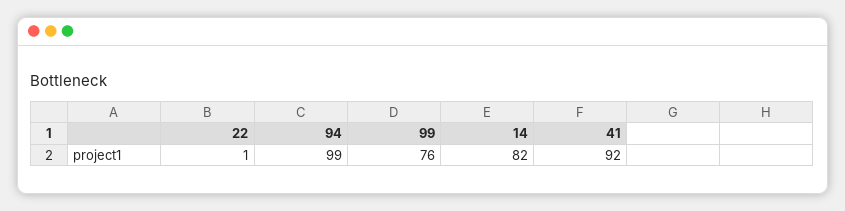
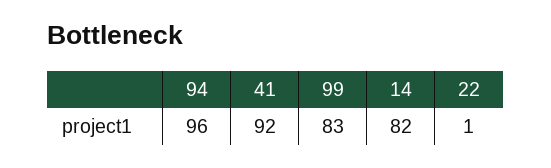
94: 99 -> 96
99: 76 -> 83

